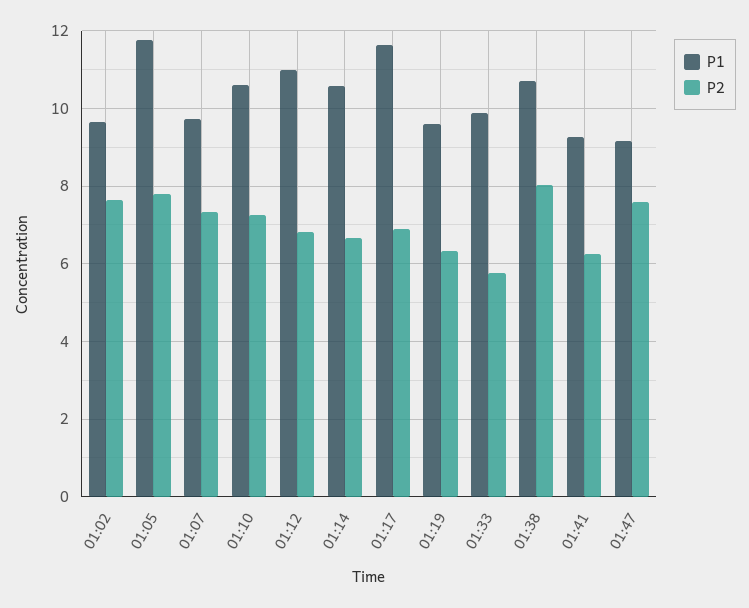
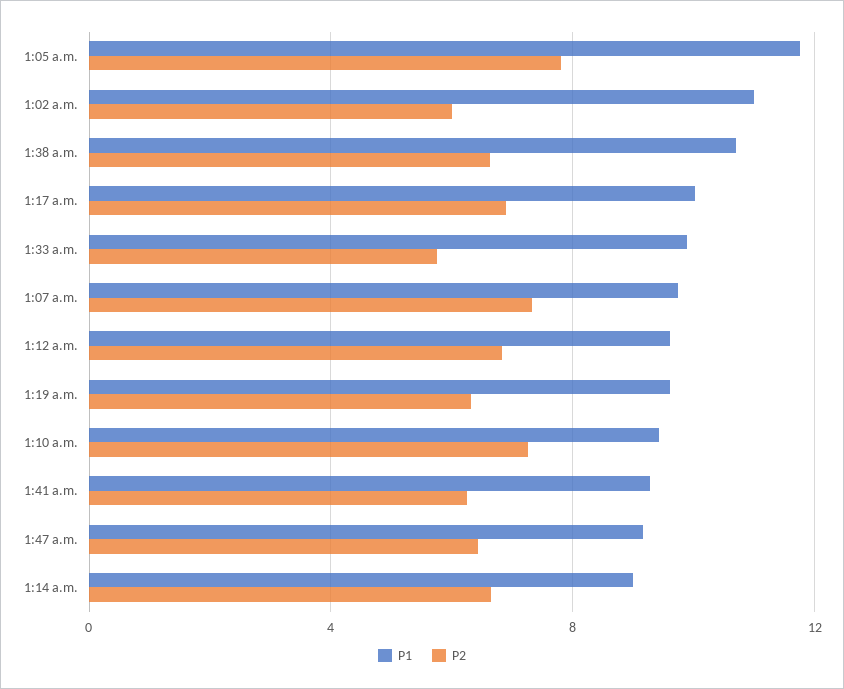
P1, 01:02: 9.6 -> 11
P2, 01:02: 7.6 -> 6
P1, 01:10: 10.6 -> 9.5
P1, 01:12: 11 -> 9.5
P1, 01:14: 10.6 -> 9
P1, 01:17: 11.6 -> 10
P2, 01:38: 8 -> 6.5
P2, 01:47: 7.6 -> 6.5

